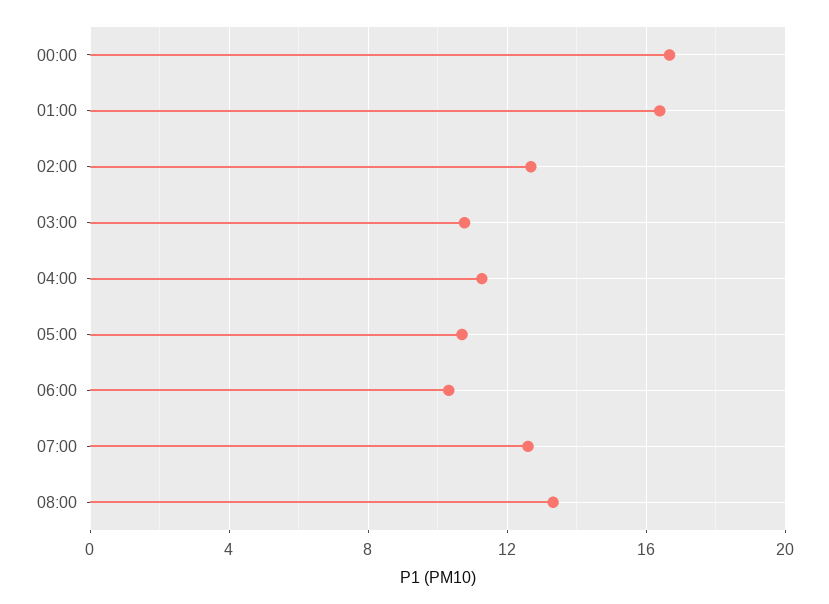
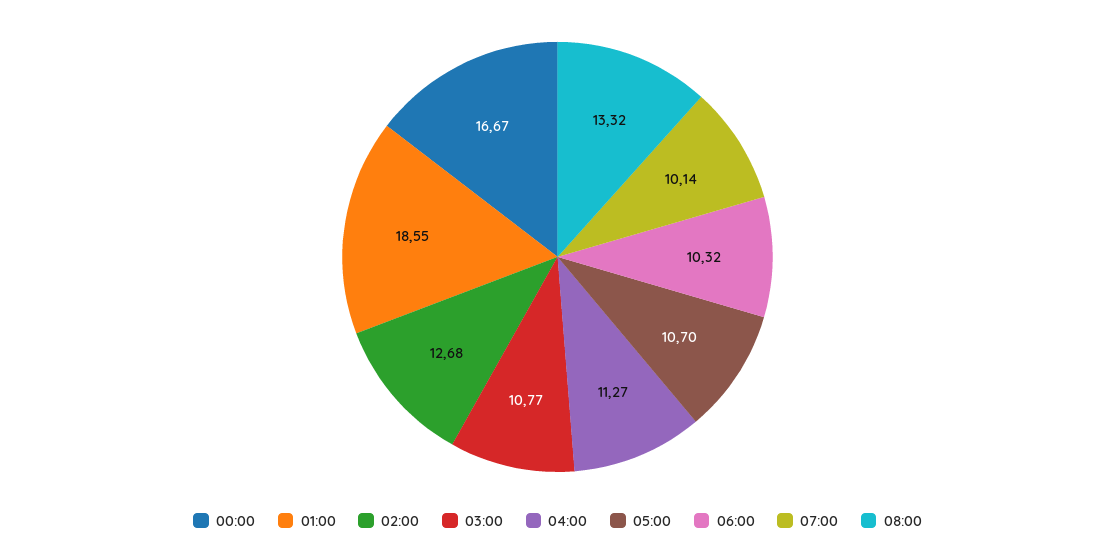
01:00: 16.5 -> 18.55
07:00: 12.5 -> 10.14

